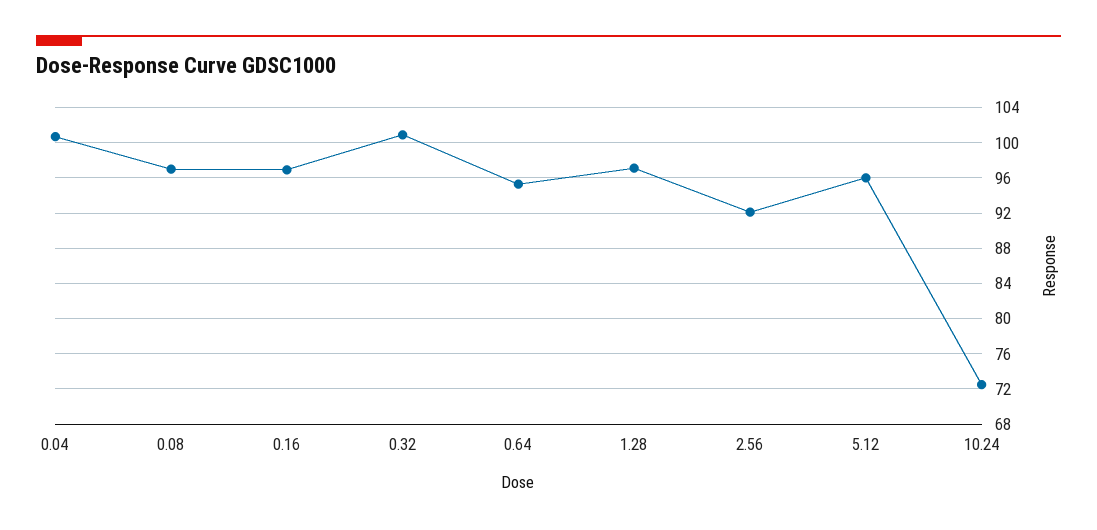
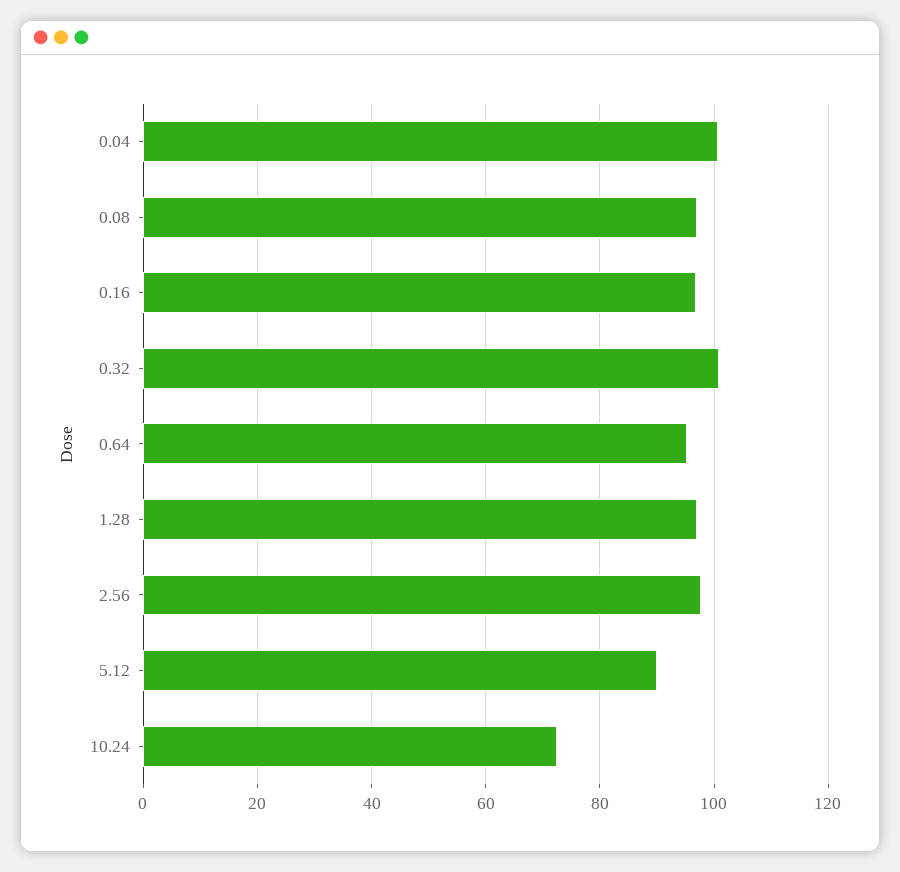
2.56: 92 -> 98
5.12: 96 -> 90

